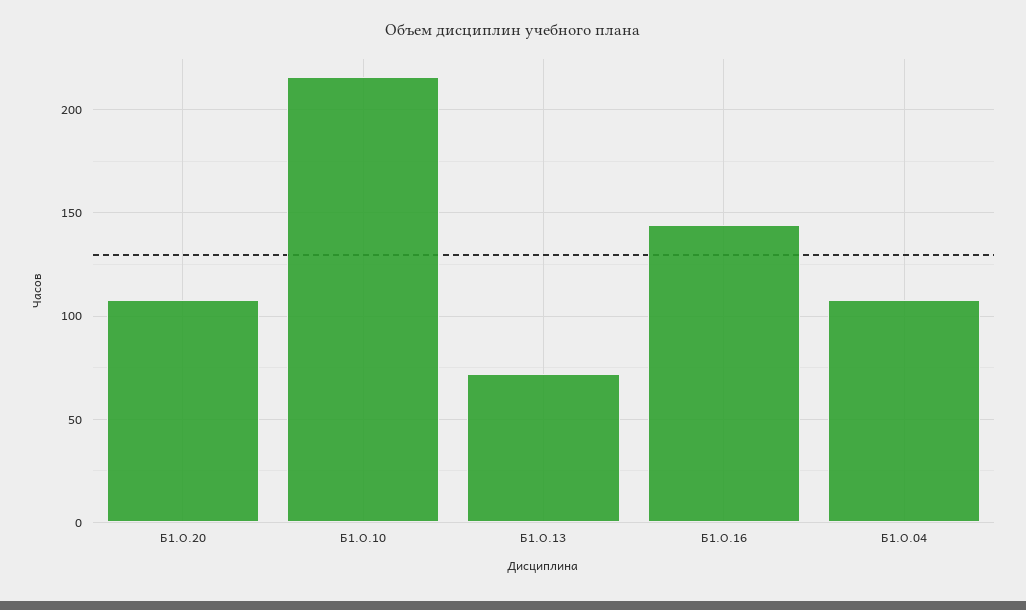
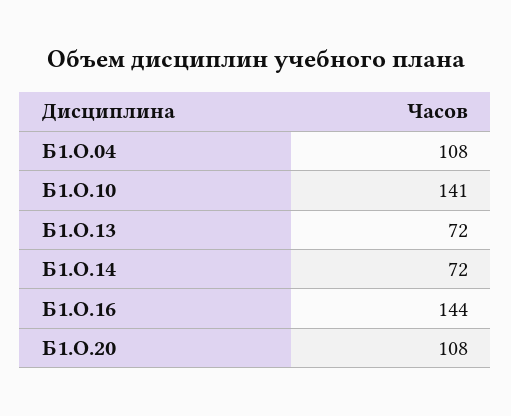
Б1.О.10: 215 -> 141
Б1.О.14: none -> 72

